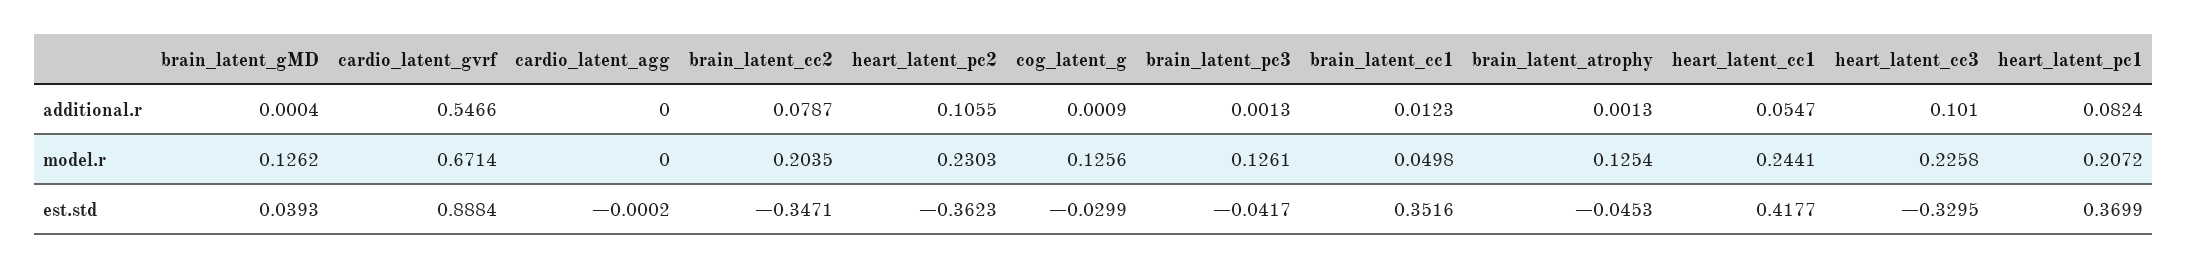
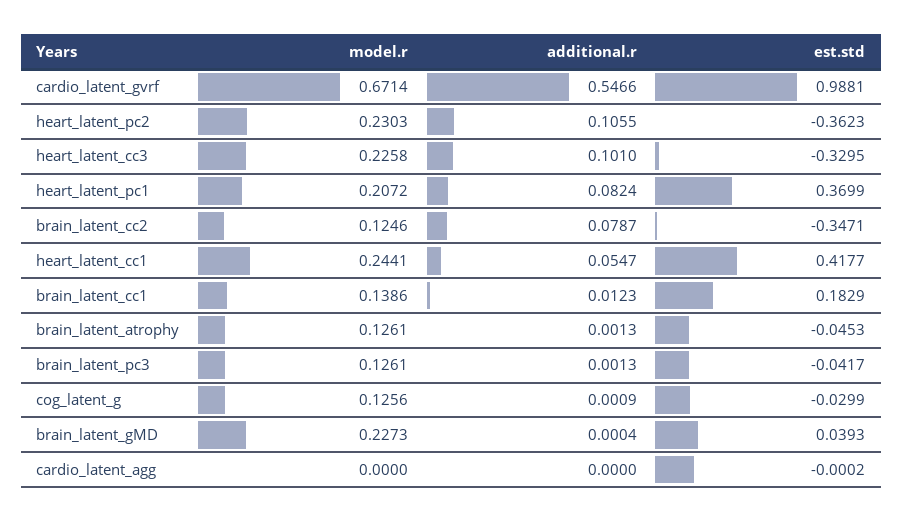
brain_latent_gMD, model.r: 0.1262 -> 0.2273
brain_latent_cc2, model.r: 0.2035 -> 0.1246
brain_latent_cc1, model.r: 0.0498 -> 0.1386
brain_latent_atrophy, model.r: 0.1254 -> 0.1261
cardio_latent_gvrf, est.std: 0.8884 -> 0.9881
brain_latent_cc1, est.std: 0.3516 -> 0.1829

